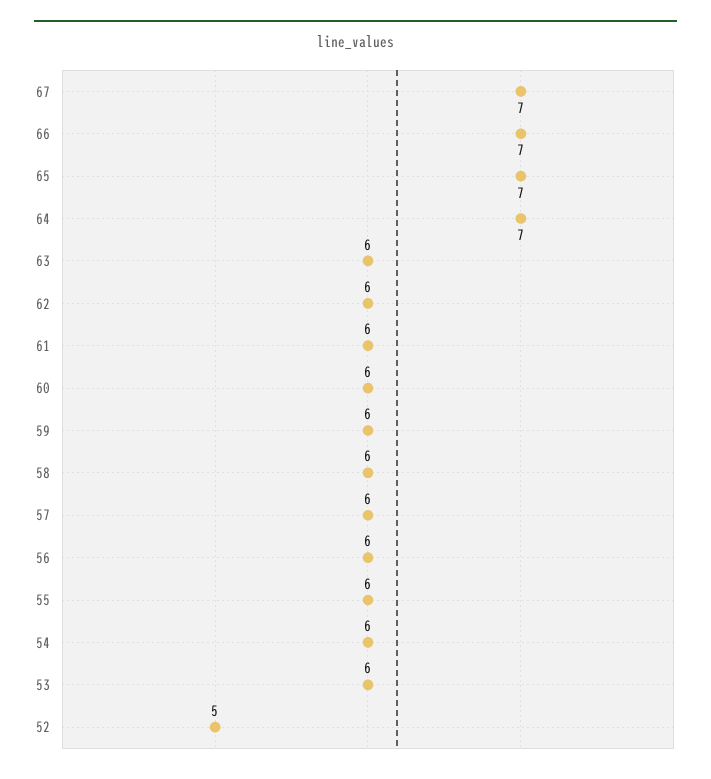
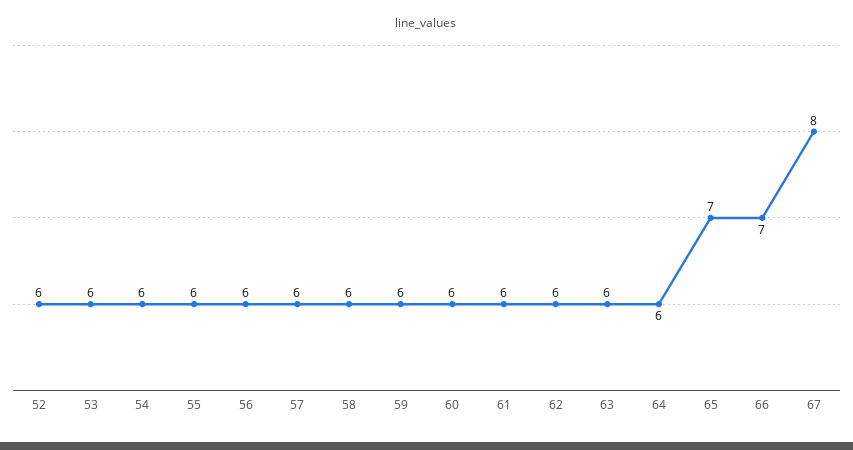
67: 7 -> 8
64: 7 -> 6
52: 5 -> 6

